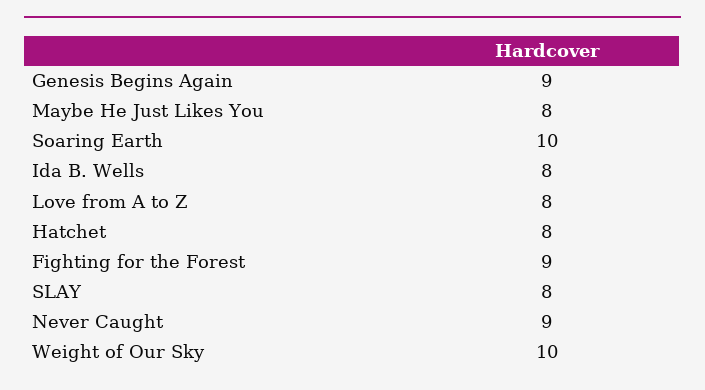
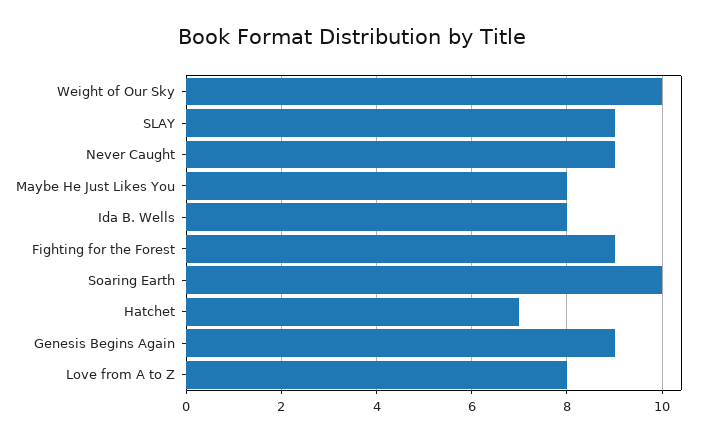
Hatchet: 8 -> 7
SLAY: 8 -> 9

